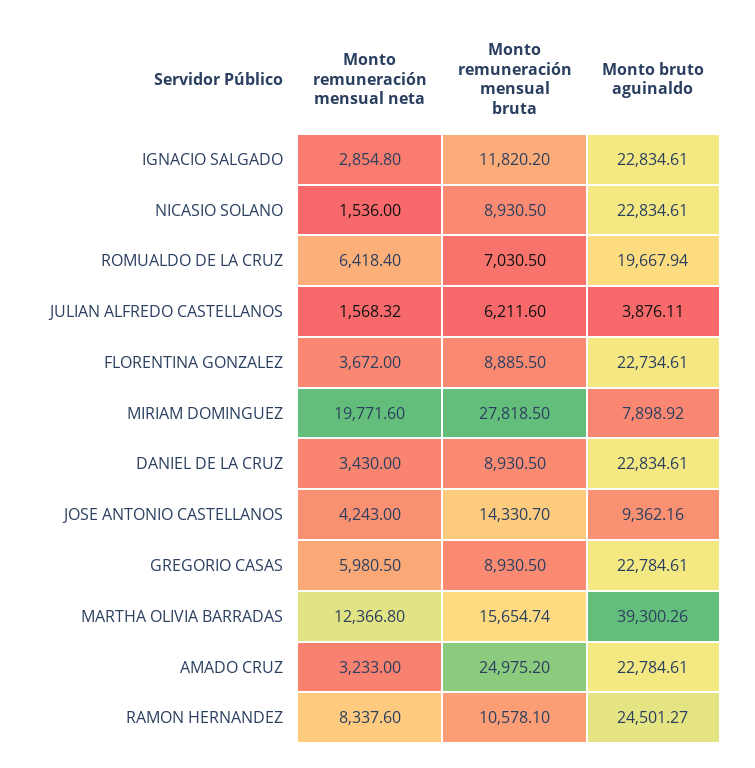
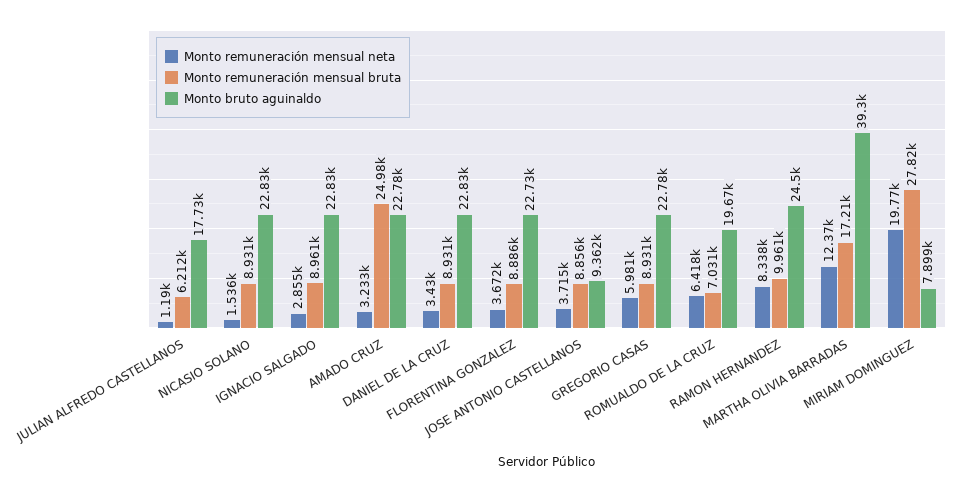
Monto remuneración mensual bruta, IGNACIO SALGADO: 11820.2 -> 8961
Monto remuneración mensual neta, JULIAN ALFREDO CASTELLANOS: 1568.32 -> 1190
Monto bruto aguinaldo, JULIAN ALFREDO CASTELLANOS: 3876.11 -> 17730
Monto remuneración mensual neta, JOSE ANTONIO CASTELLANOS: 4243 -> 3715
Monto remuneración mensual bruta, JOSE ANTONIO CASTELLANOS: 14330.7 -> 8856
Monto remuneración mensual bruta, MARTHA OLIVIA BARRADAS: 15654.74 -> 17210
Monto remuneración mensual bruta, RAMON HERNANDEZ: 10578.1 -> 9961

